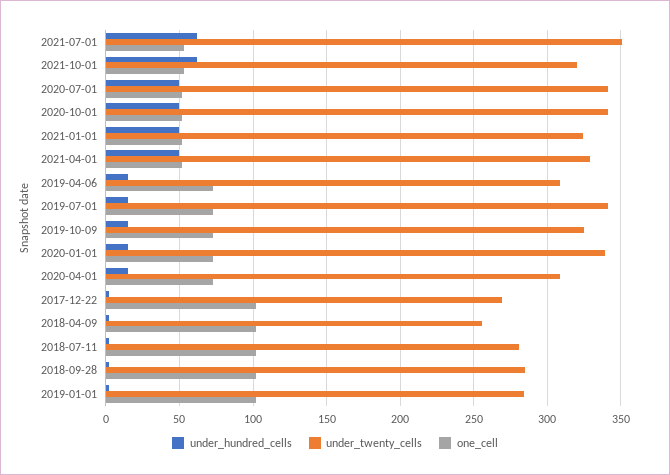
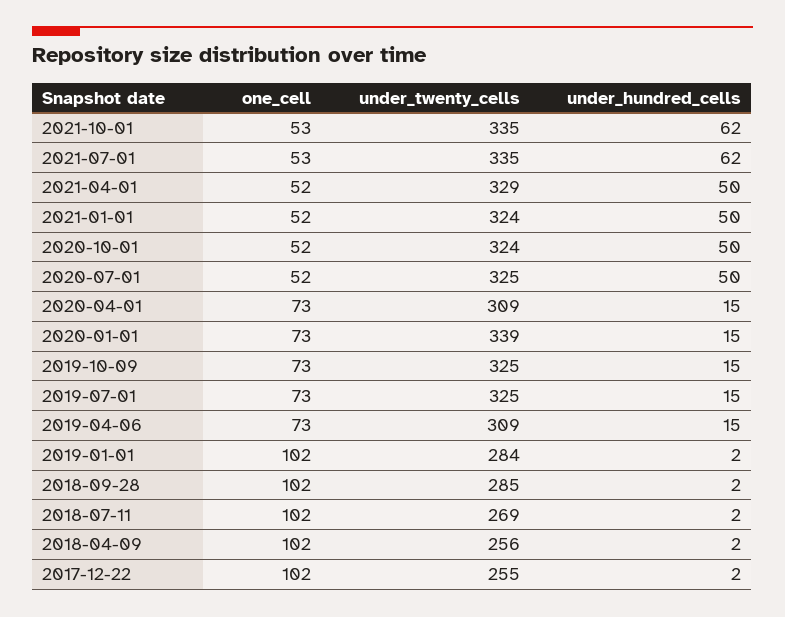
under_twenty_cells, 2021-07-01: 350 -> 335
under_twenty_cells, 2021-10-01: 320 -> 335
under_twenty_cells, 2020-07-01: 340 -> 325
under_twenty_cells, 2020-10-01: 340 -> 324
under_twenty_cells, 2019-07-01: 340 -> 325
under_twenty_cells, 2017-12-22: 270 -> 255
under_twenty_cells, 2018-07-11: 280 -> 269

